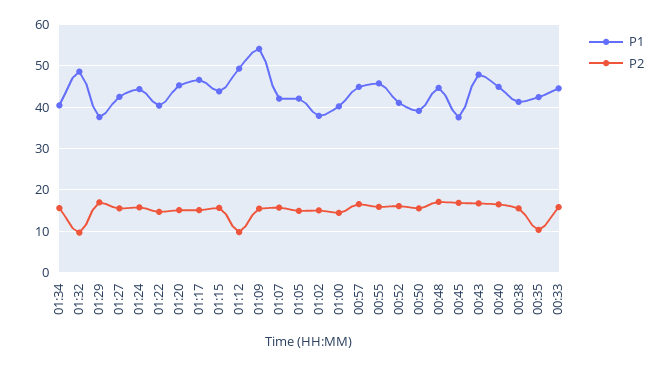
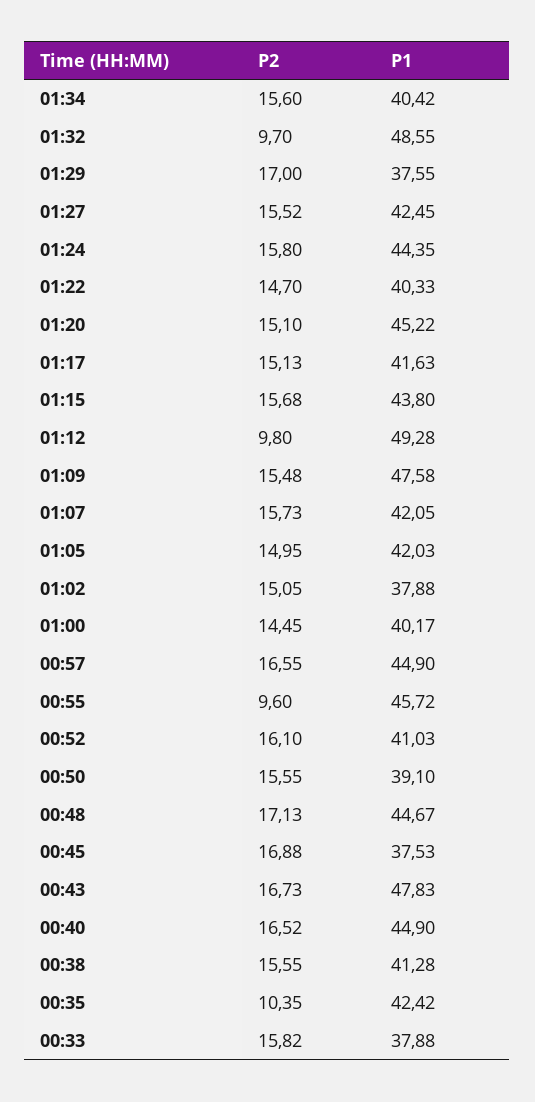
P1, 01:17: 46 -> 41.63
P1, 01:09: 54 -> 47.58
P2, 00:55: 16 -> 9.6
P1, 00:33: 44 -> 37.88

